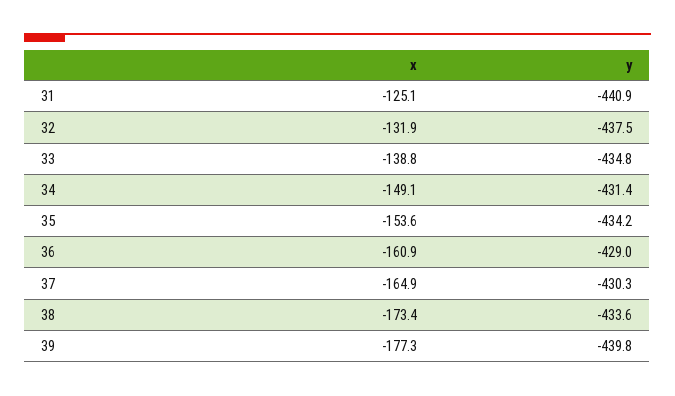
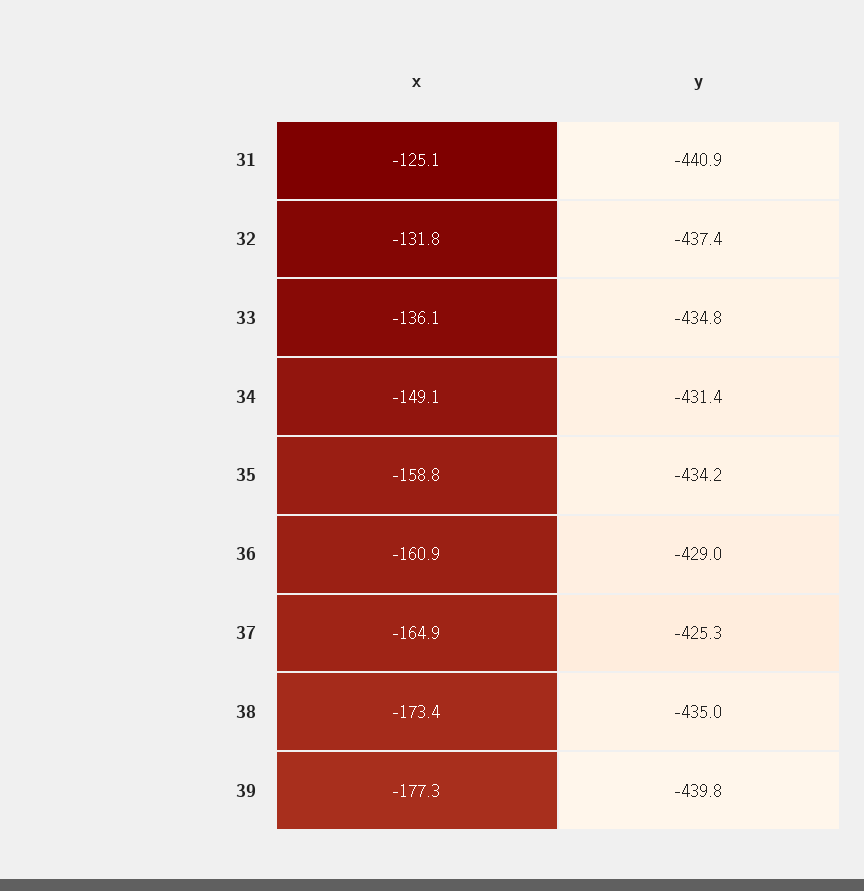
x, 32: -131.9 -> -131.8
y, 32: -437.5 -> -437.4
x, 33: -138.8 -> -136.1
x, 35: -153.6 -> -158.8
y, 37: -430.3 -> -425.3
y, 38: -433.6 -> -435

